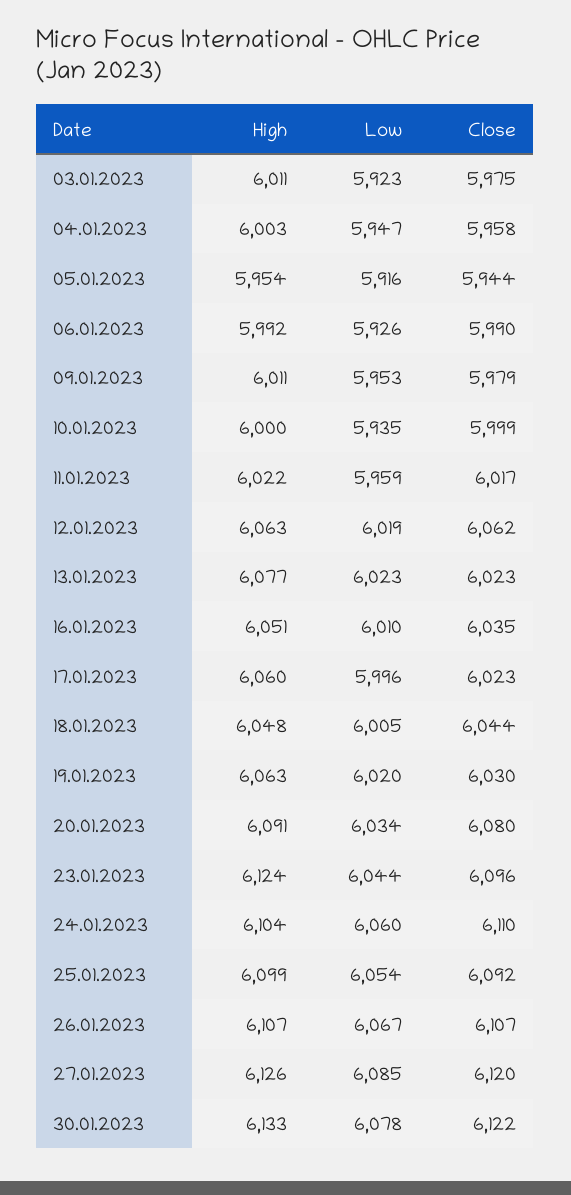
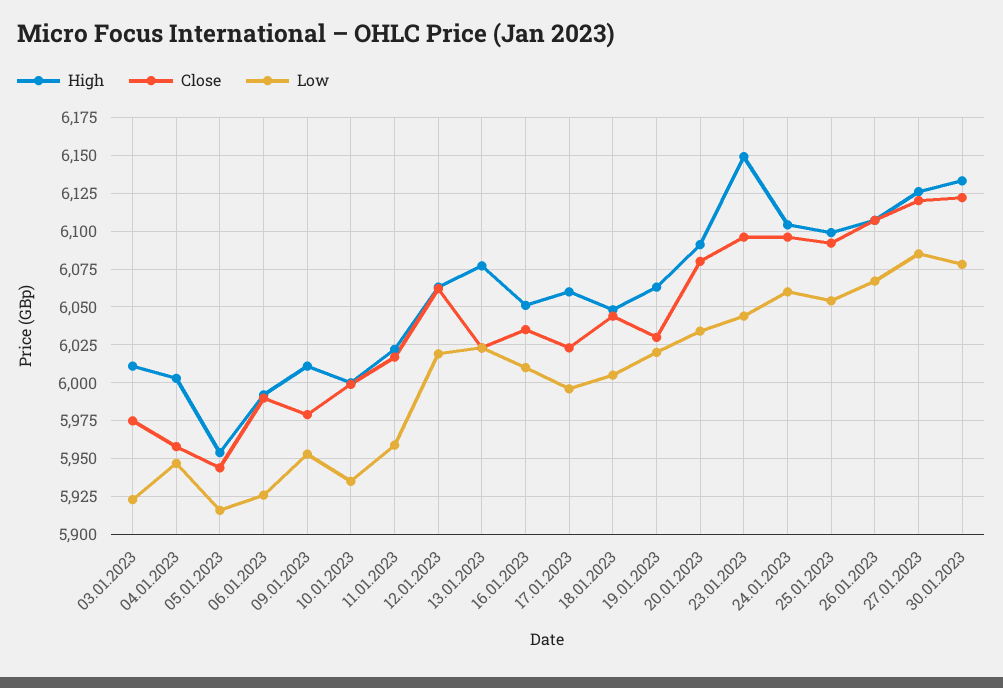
High, 23.01.2023: 6124 -> 6150
Close, 24.01.2023: 6110 -> 6095

